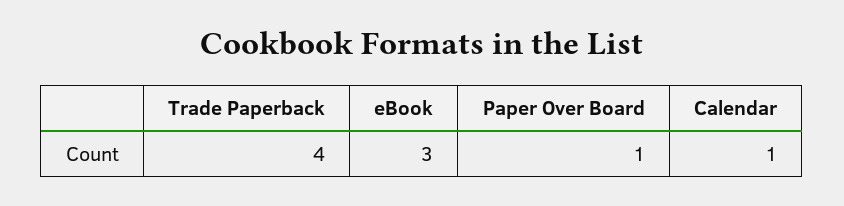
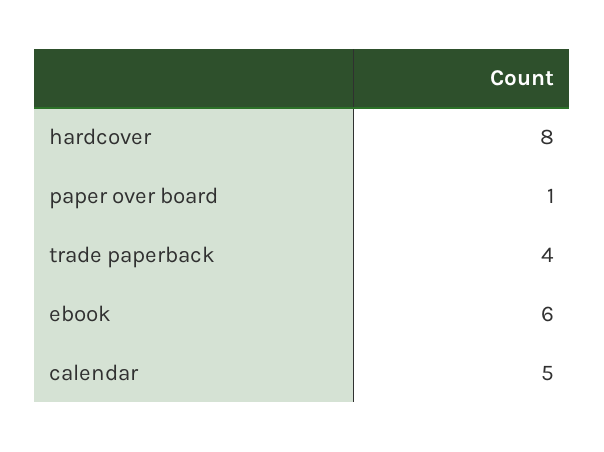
eBook: 3 -> 6
Calendar: 1 -> 5
hardcover: none -> 8

